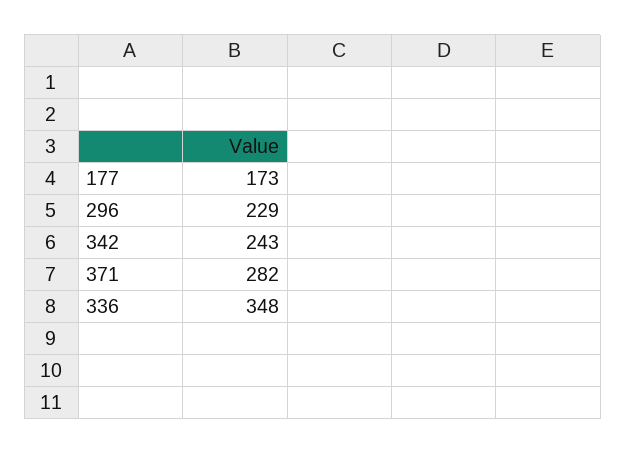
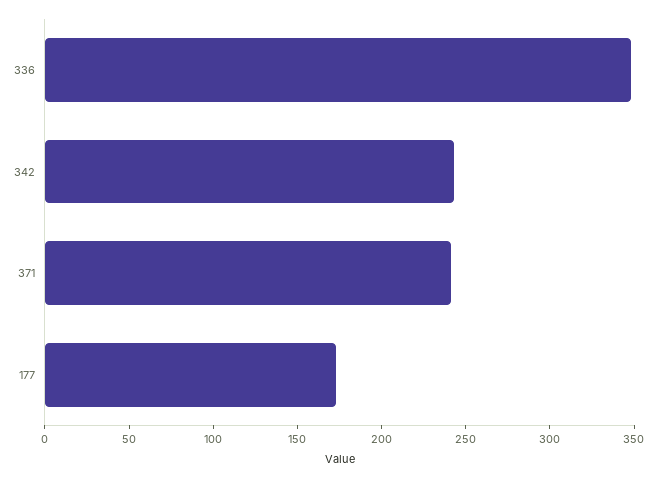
296: 229 -> none
371: 282 -> 240

